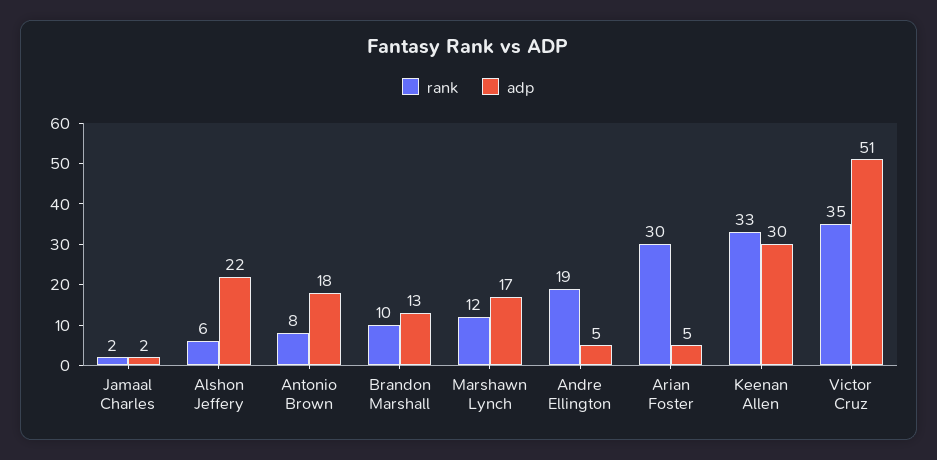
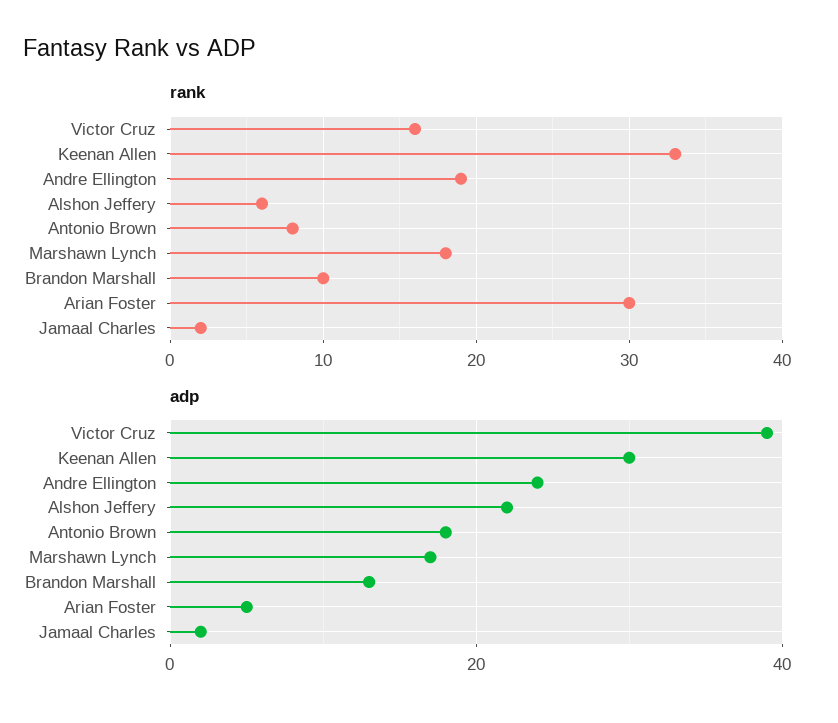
rank, Marshawn Lynch: 12 -> 18
adp, Andre Ellington: 5 -> 25
rank, Victor Cruz: 35 -> 16
adp, Victor Cruz: 51 -> 40

